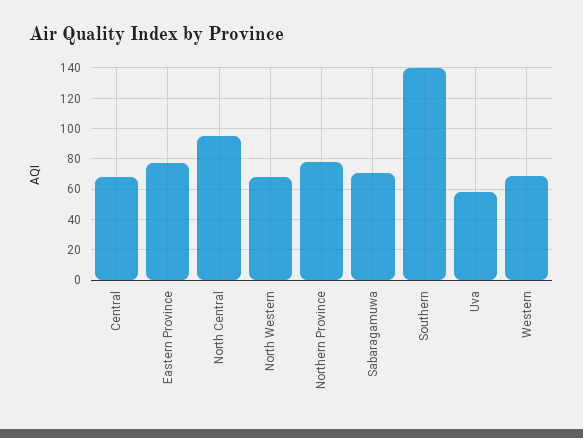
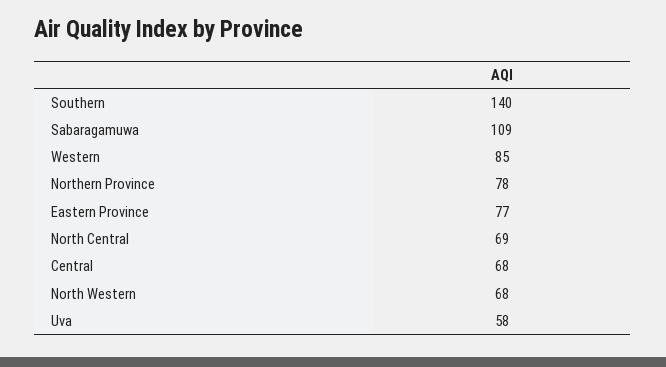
North Central: 95 -> 69
Sabaragamuwa: 70 -> 109
Western: 70 -> 85

